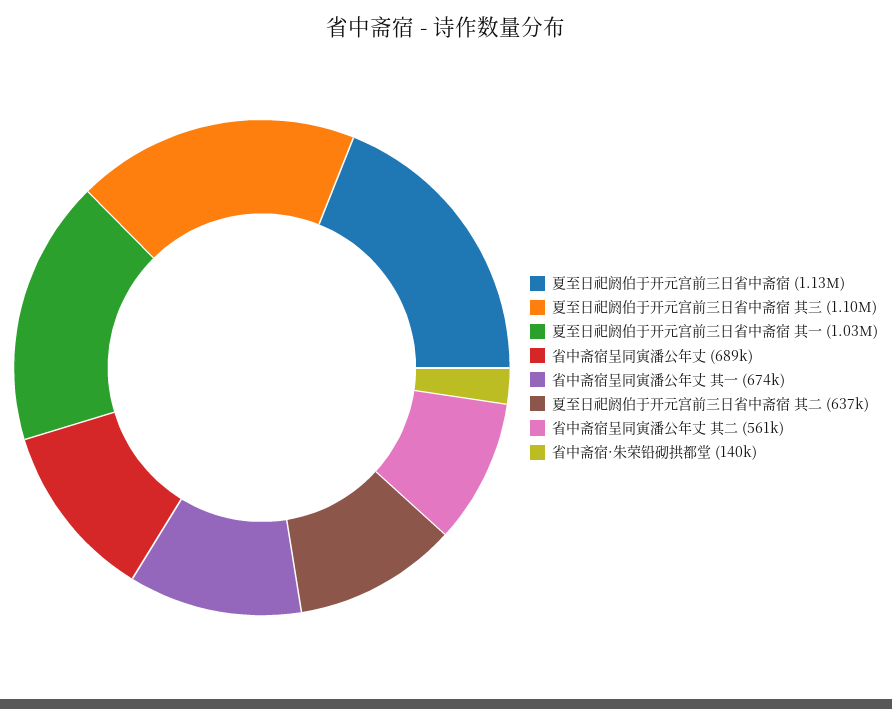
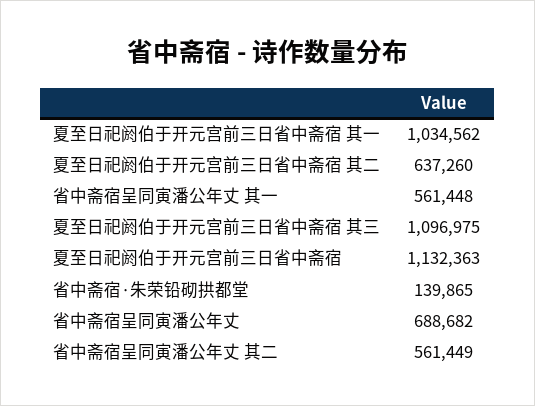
省中斋宿呈同寅潘公年丈 其一: 674000 -> 561448

